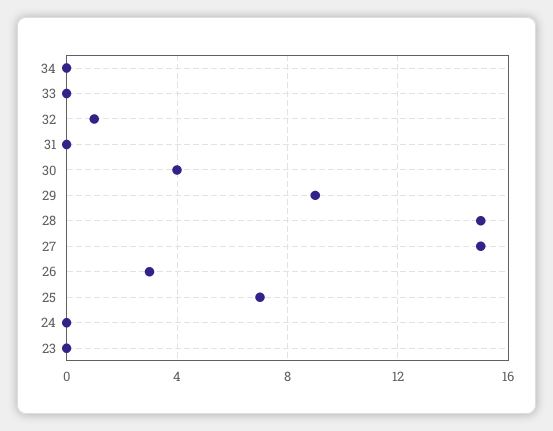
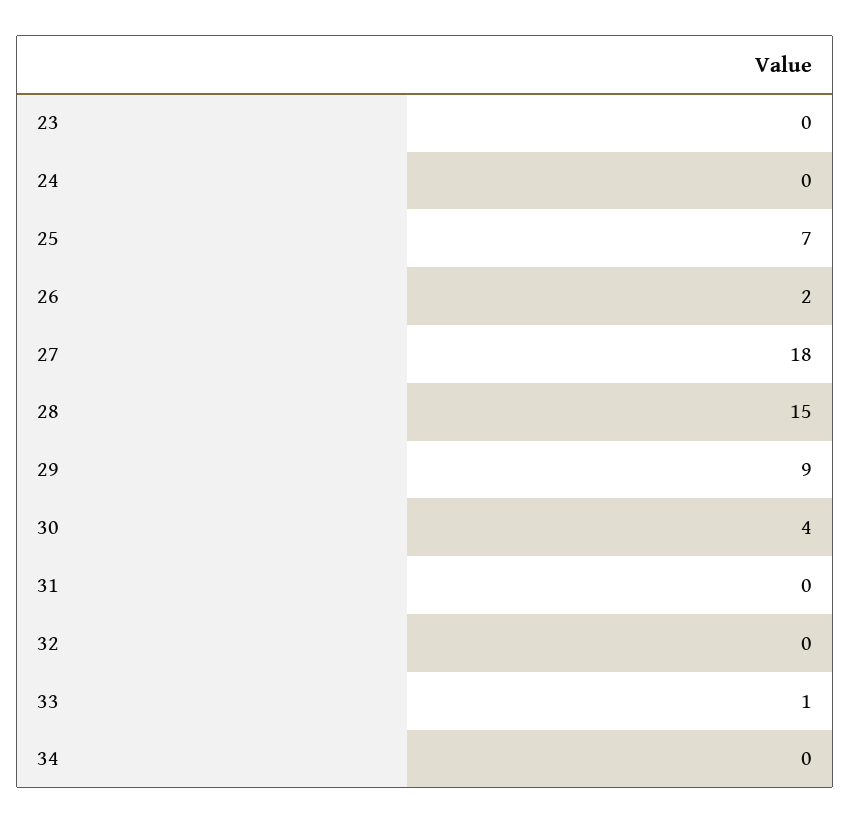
33: 0 -> 1
32: 1 -> 0
27: 15 -> 18
26: 3 -> 2

